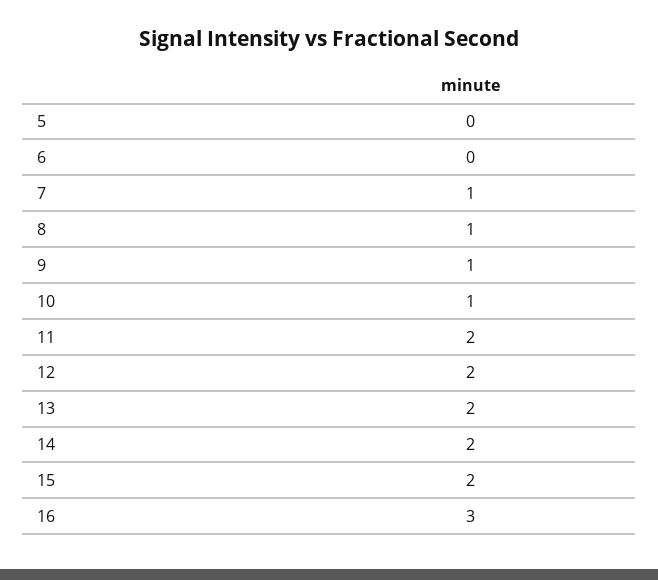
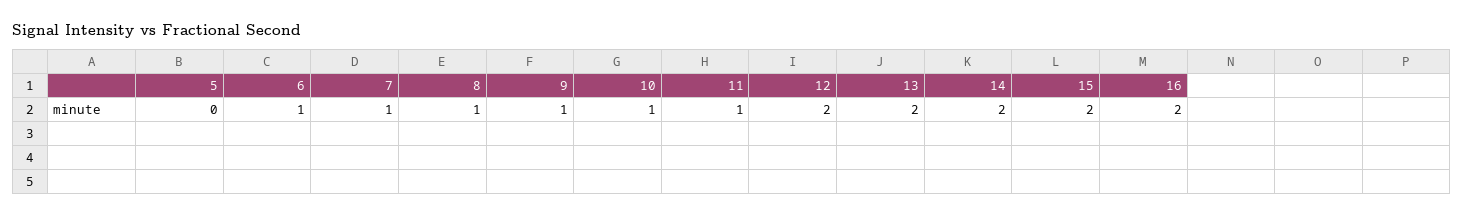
6: 0 -> 1
11: 2 -> 1
16: 3 -> 2

